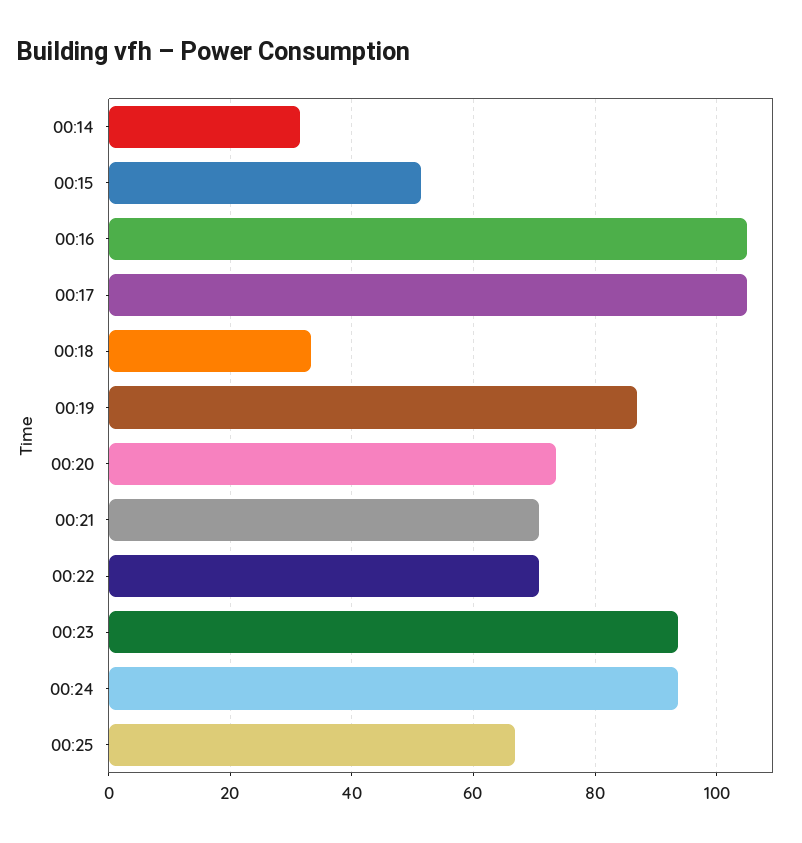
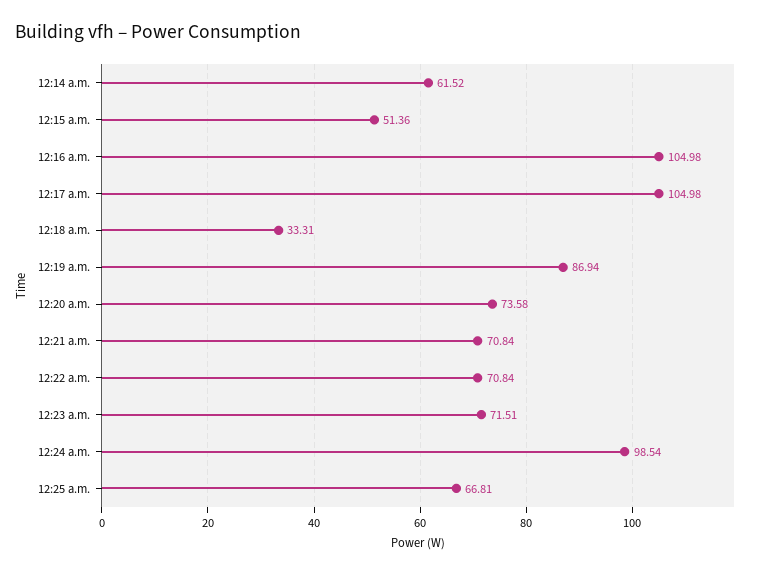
00:14: 32 -> 61.52
00:23: 94 -> 71.51
00:24: 94 -> 98.54

